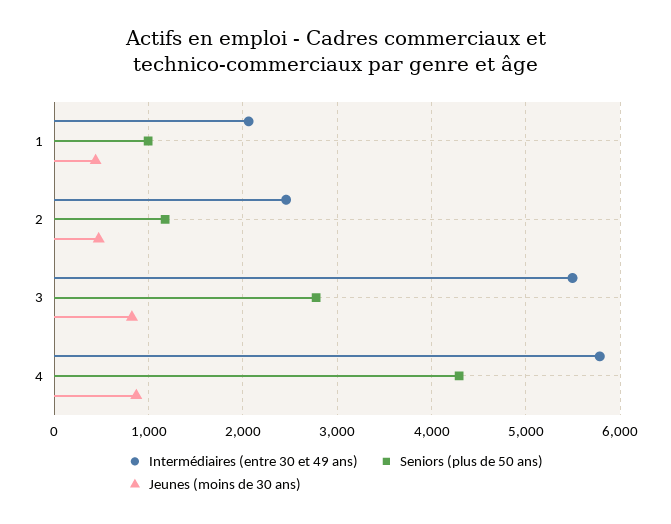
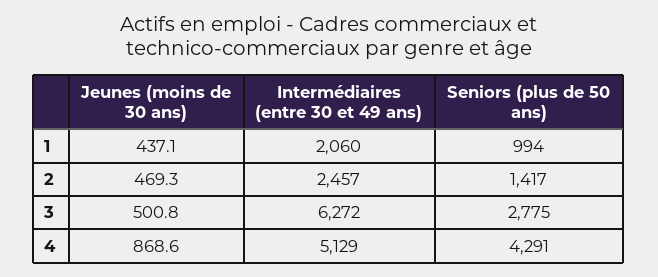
Seniors (plus de 50 ans), 2: 1200 -> 1417
Intermédiaires (entre 30 et 49 ans), 3: 5500 -> 6272
Jeunes (moins de 30 ans), 3: 800 -> 500.8
Intermédiaires (entre 30 et 49 ans), 4: 5800 -> 5129

